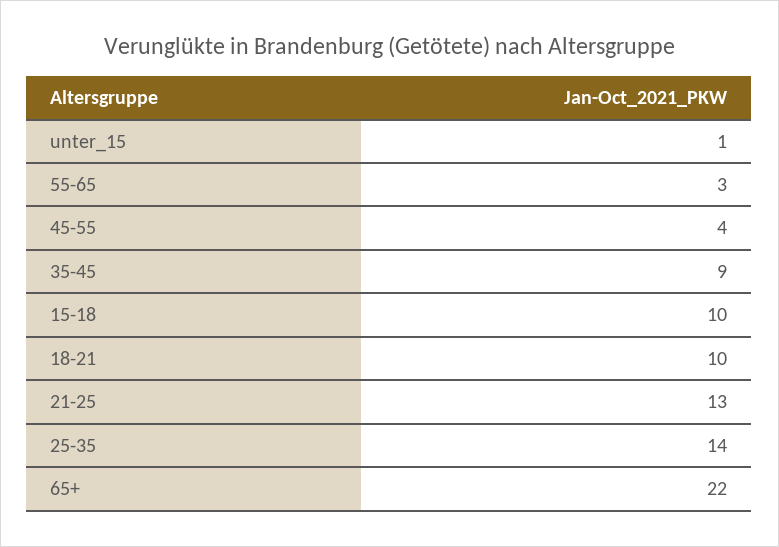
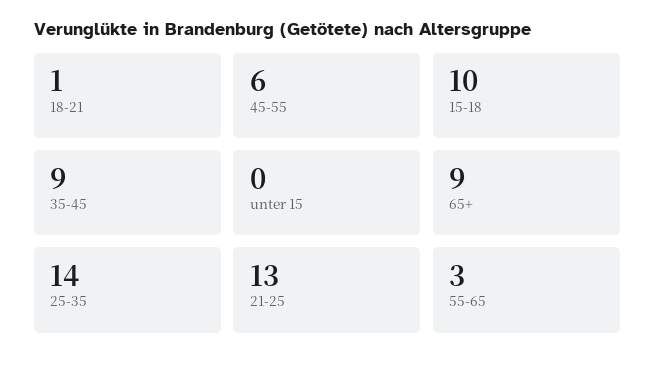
unter_15: 1 -> 0
45-55: 4 -> 6
18-21: 10 -> 1
65+: 22 -> 9

